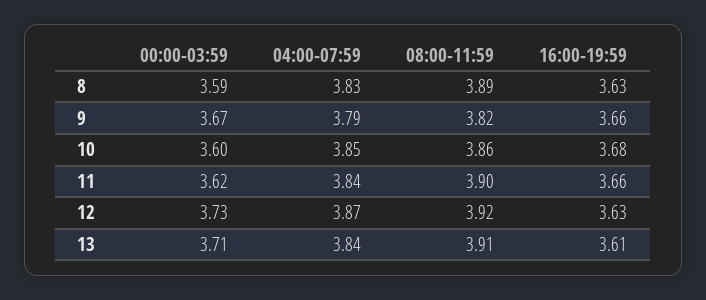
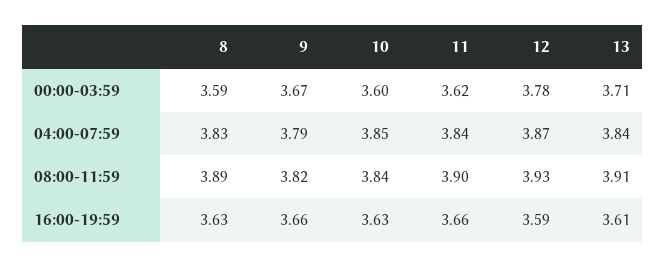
08:00-11:59, 10: 3.86 -> 3.84
16:00-19:59, 10: 3.68 -> 3.63
00:00-03:59, 12: 3.73 -> 3.78
08:00-11:59, 12: 3.92 -> 3.93
16:00-19:59, 12: 3.63 -> 3.59

